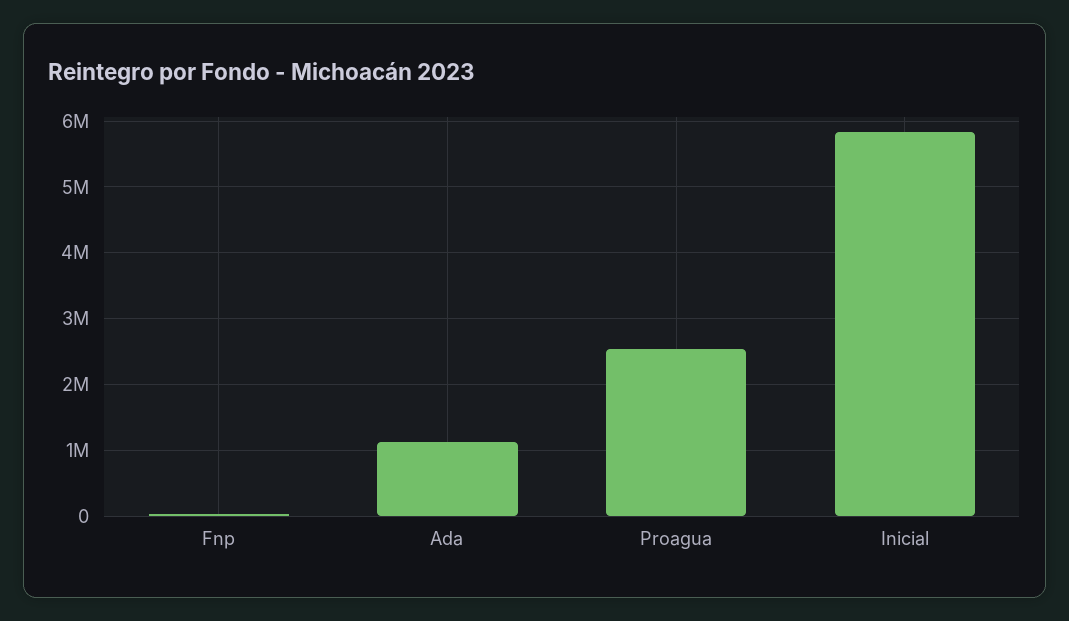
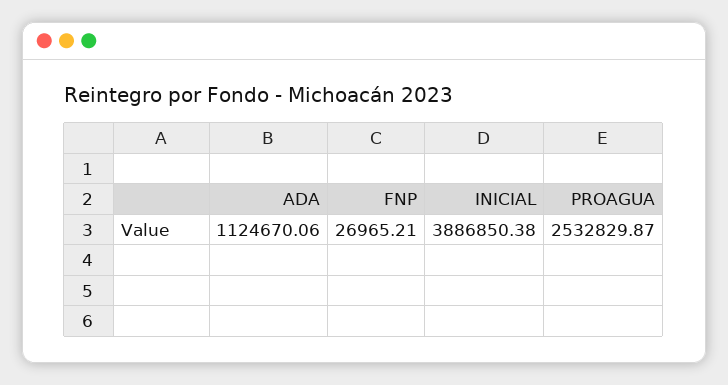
Inicial: 5800000 -> 3886850.38

